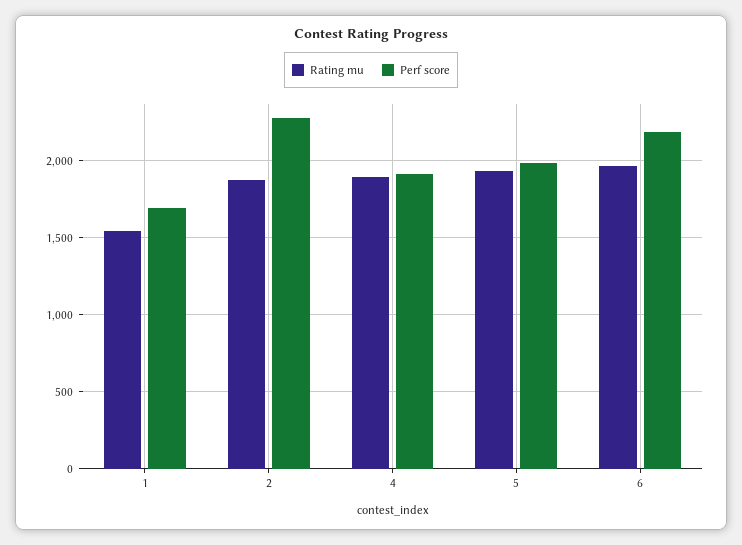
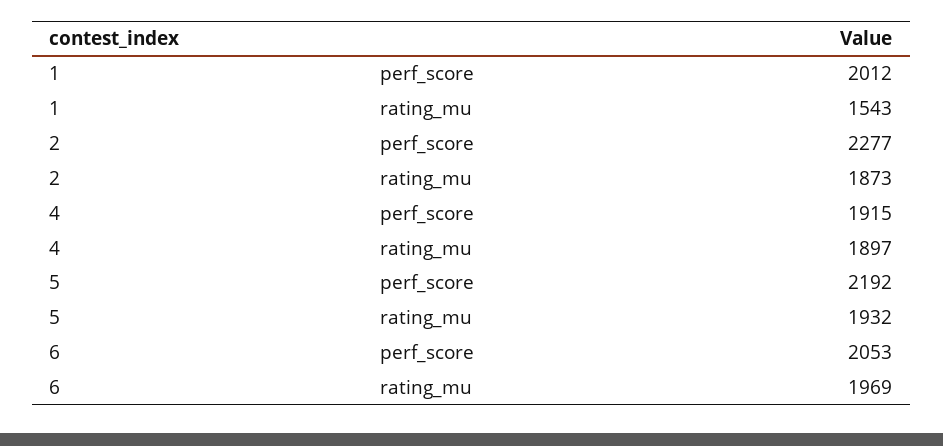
Perf score, 1: 1700 -> 2012
Perf score, 5: 2000 -> 2192
Perf score, 6: 2200 -> 2053

